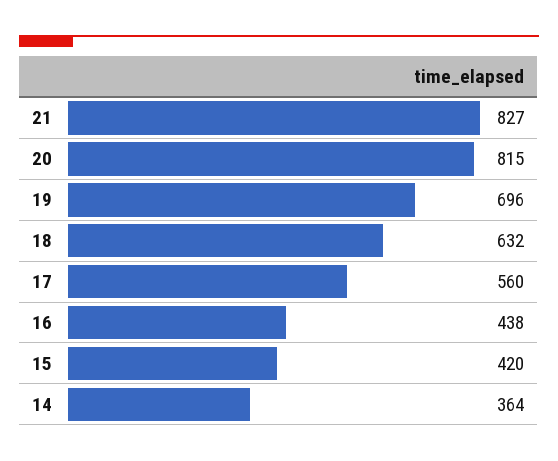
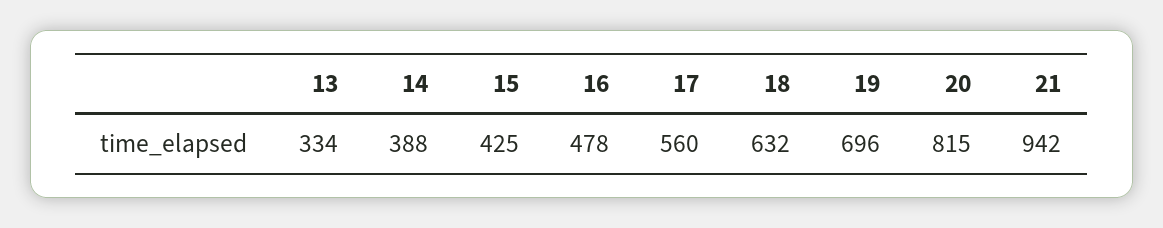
21: 827 -> 942
16: 438 -> 478
15: 420 -> 425
14: 364 -> 388
13: none -> 334

